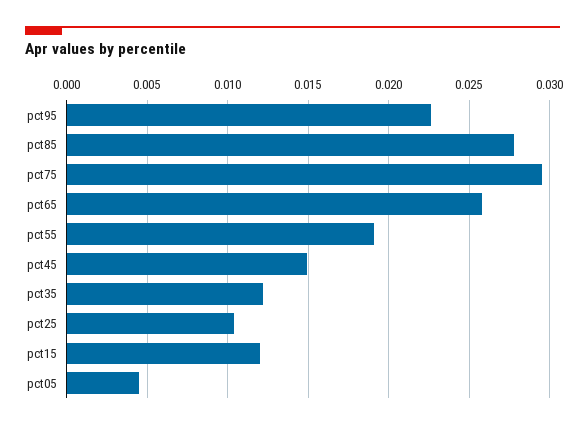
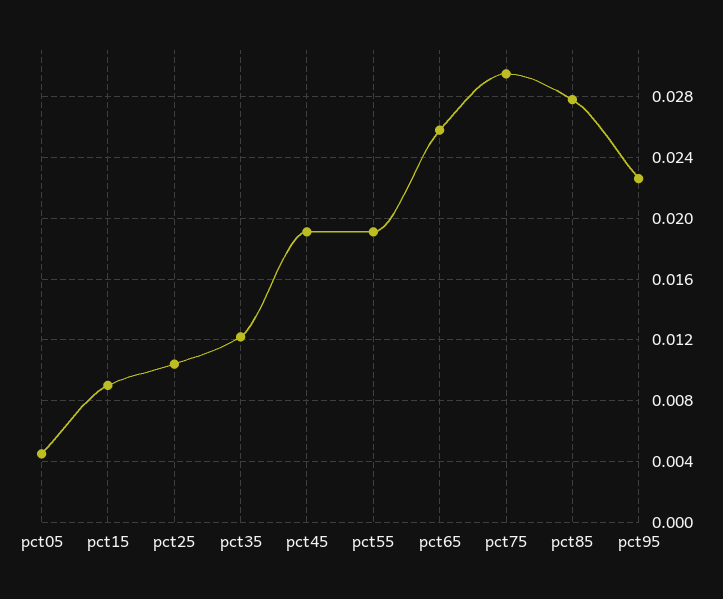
pct45: 0.015 -> 0.019
pct15: 0.012 -> 0.009

